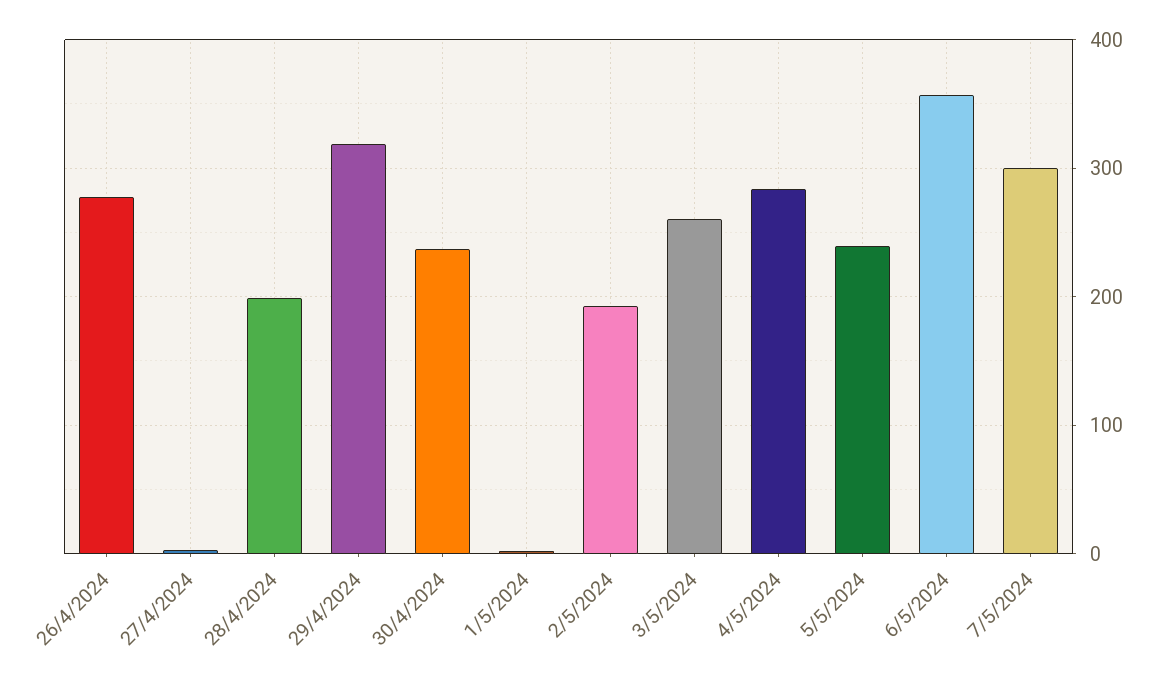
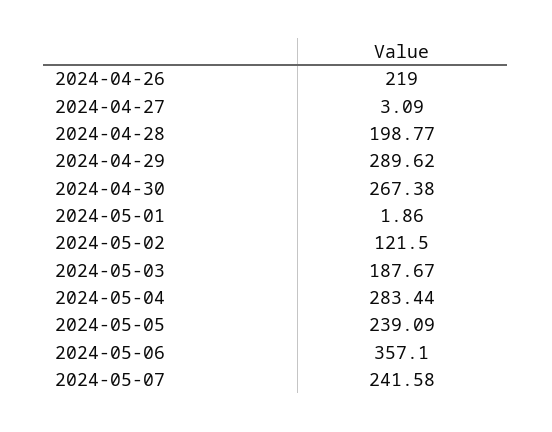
26/4/2024: 280 -> 219
29/4/2024: 320 -> 289.62
30/4/2024: 240 -> 267.38
2/5/2024: 190 -> 121.5
3/5/2024: 260 -> 187.67
7/5/2024: 300 -> 241.58

